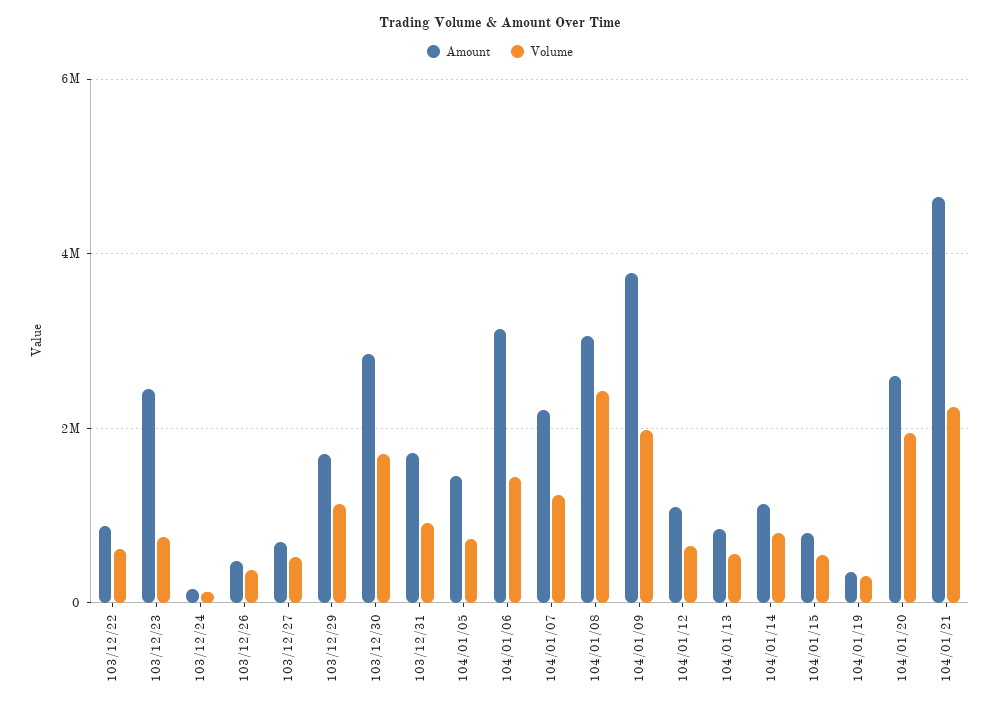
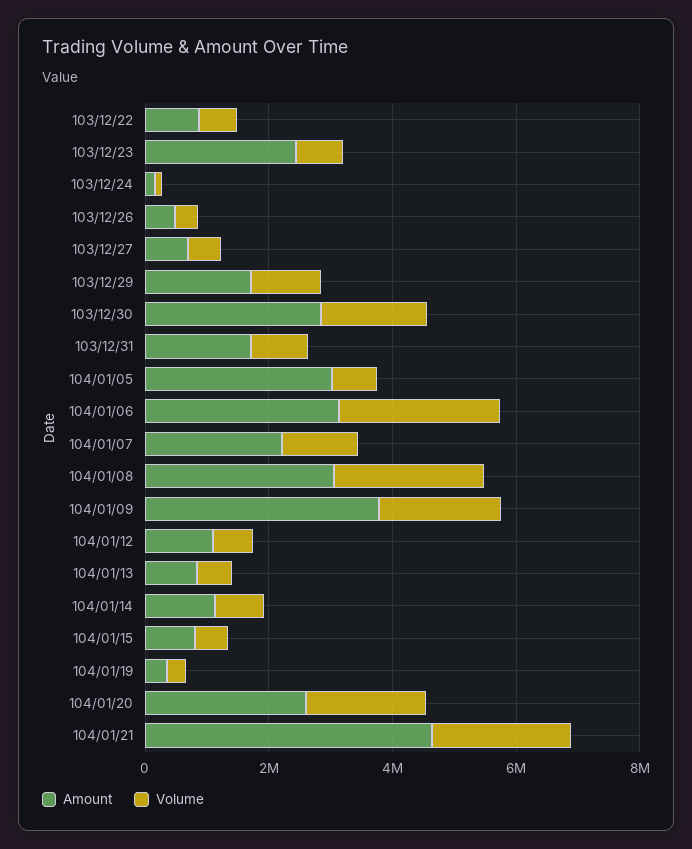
Amount, 104/01/05: 1400000 -> 3000000
Volume, 104/01/06: 1400000 -> 2500000

